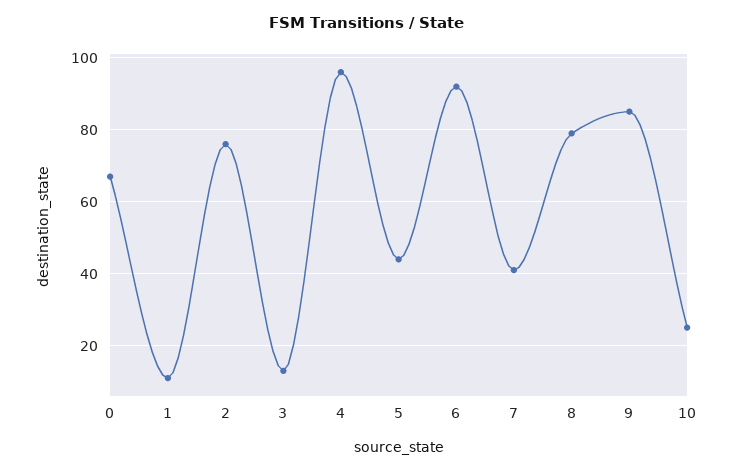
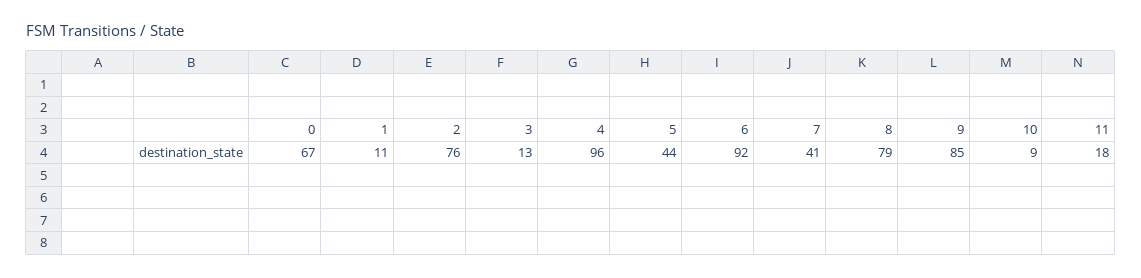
10: 25 -> 9
11: none -> 18

